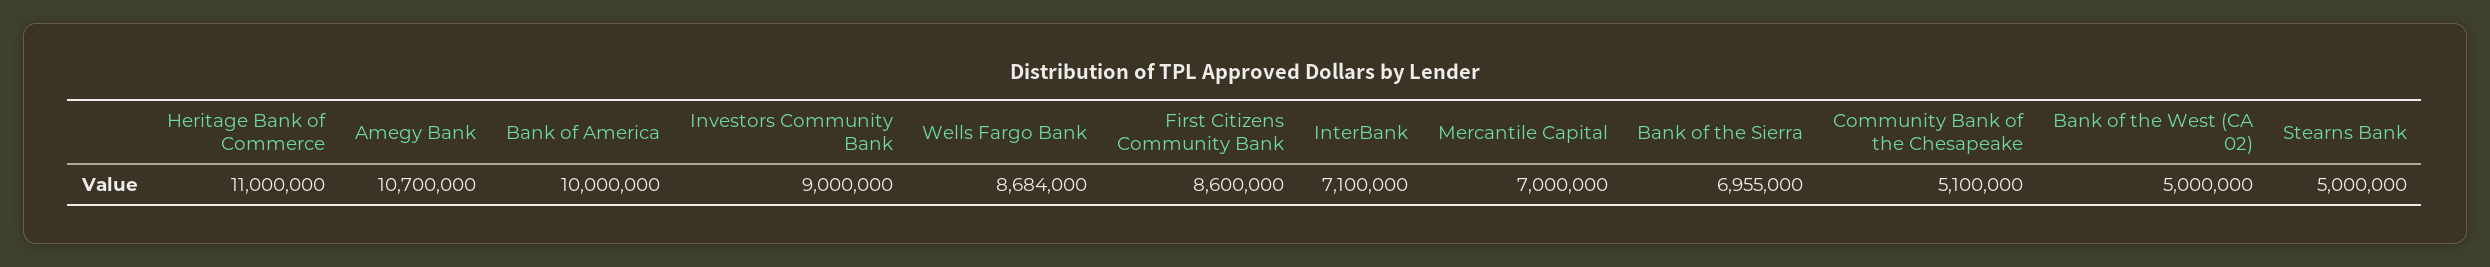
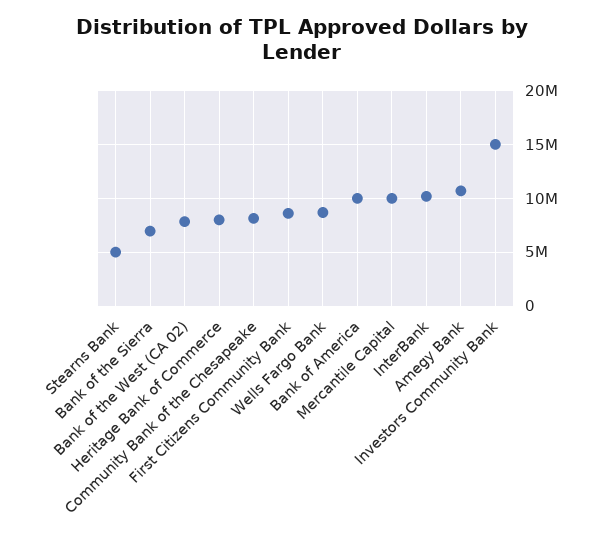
Heritage Bank of Commerce: 11000000 -> 8000000
Investors Community Bank: 9000000 -> 15000000
InterBank: 7100000 -> 10000000
Mercantile Capital: 7000000 -> 10000000
Community Bank of the Chesapeake: 5100000 -> 8000000
Bank of the West (CA 02): 5000000 -> 8000000

